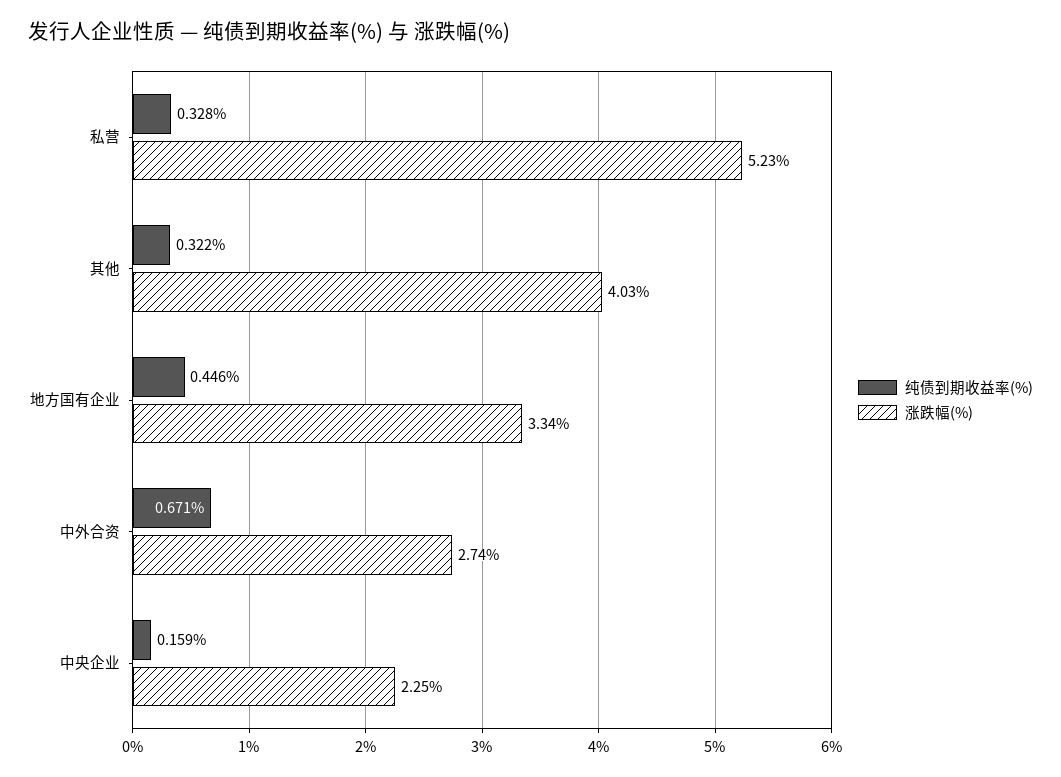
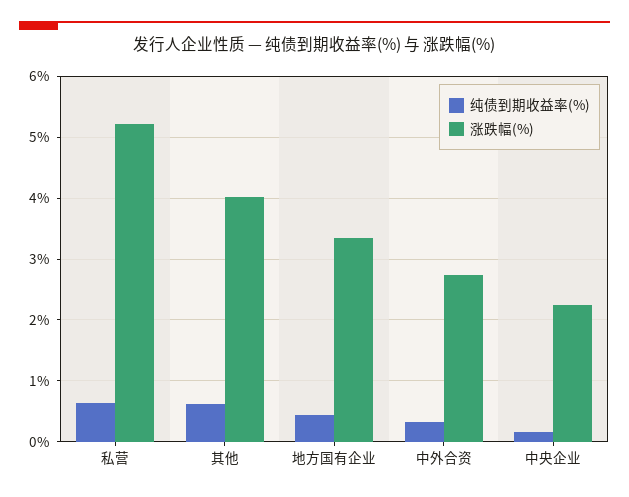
纯债到期收益率(%), 私营: 0.328 -> 0.6
纯债到期收益率(%), 其他: 0.322 -> 0.6
纯债到期收益率(%), 中外合资: 0.671 -> 0.3

